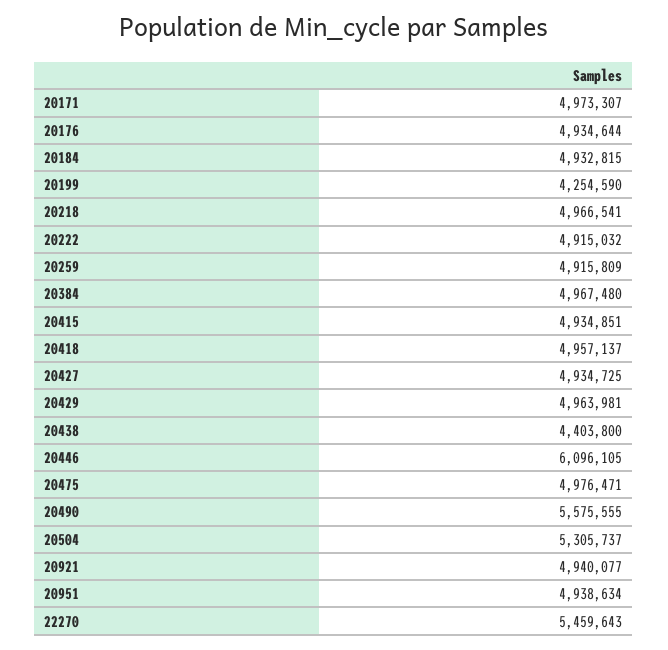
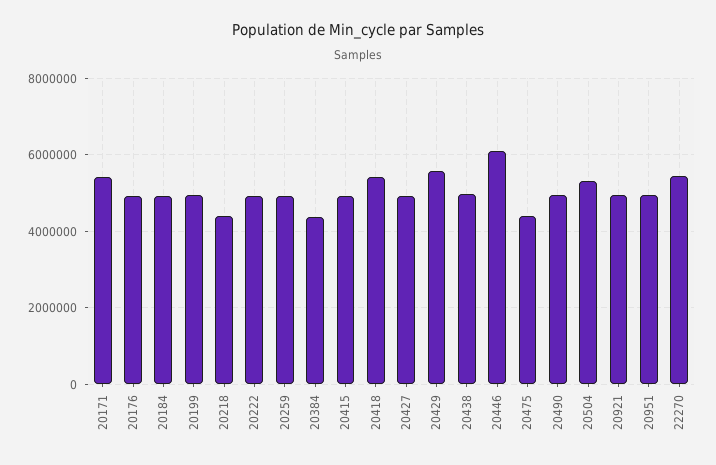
20171: 4973307 -> 5400000
20199: 4254590 -> 5000000
20218: 4966541 -> 4400000
20384: 4967480 -> 4400000
20418: 4957137 -> 5400000
20429: 4963981 -> 5600000
20438: 4403800 -> 5000000
20475: 4976471 -> 4400000
20490: 5575555 -> 5000000

